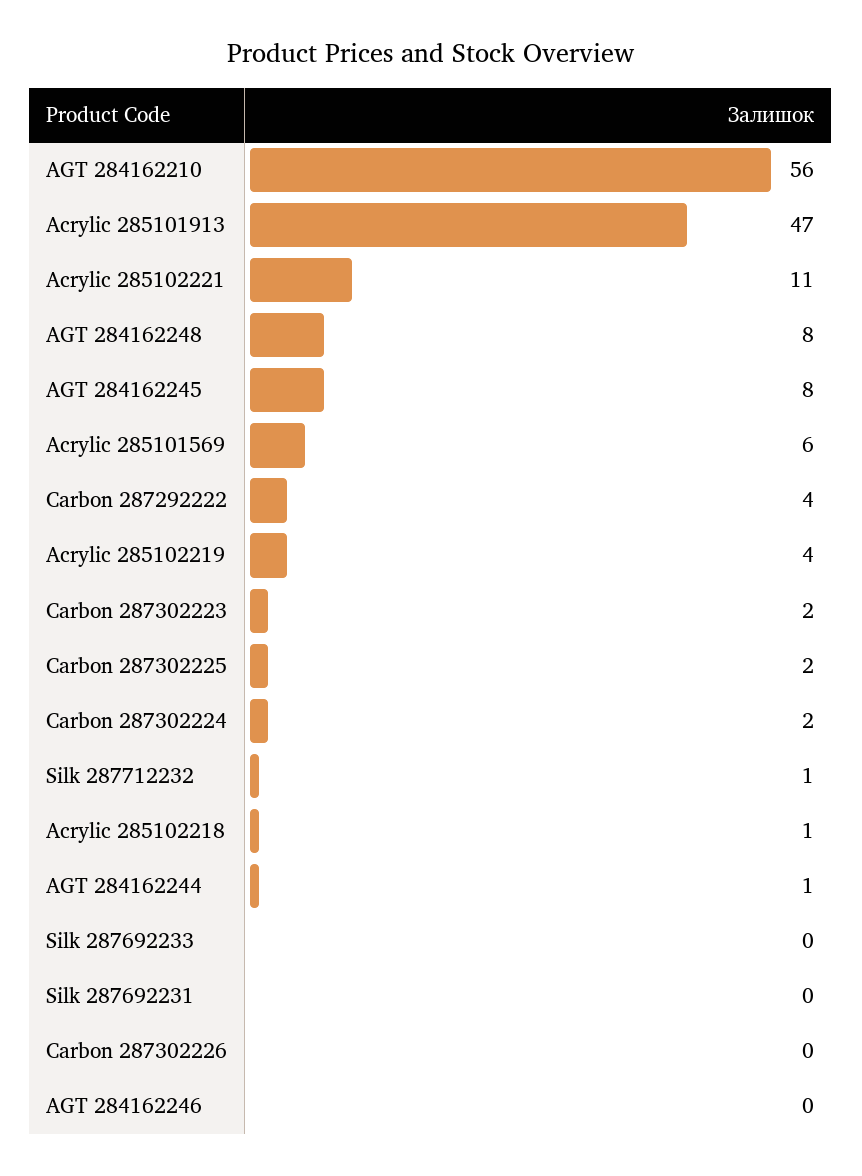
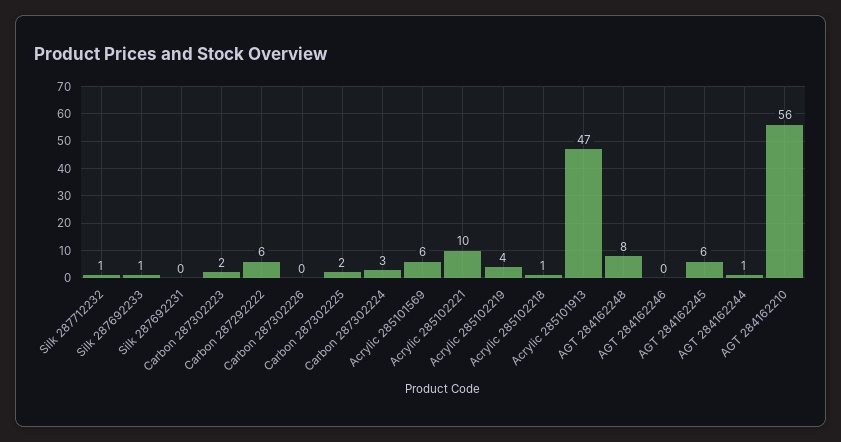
Acrylic 285102221: 11 -> 10
AGT 284162245: 8 -> 6
Carbon 287292222: 4 -> 6
Carbon 287302224: 2 -> 3
Silk 287692233: 0 -> 1

